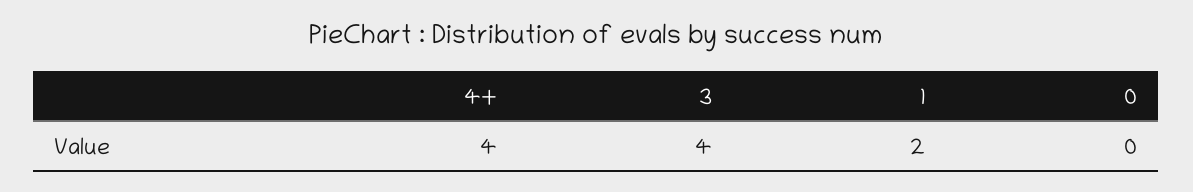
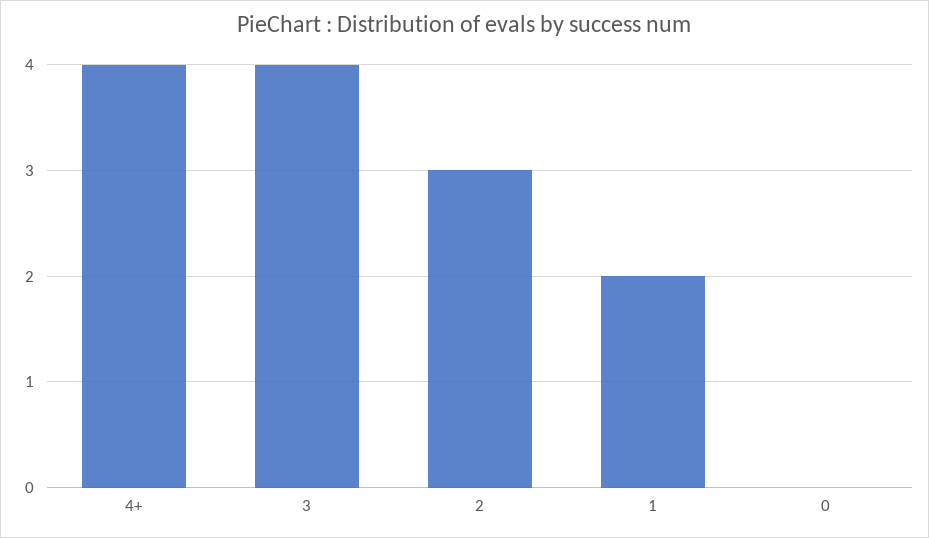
2: none -> 3

